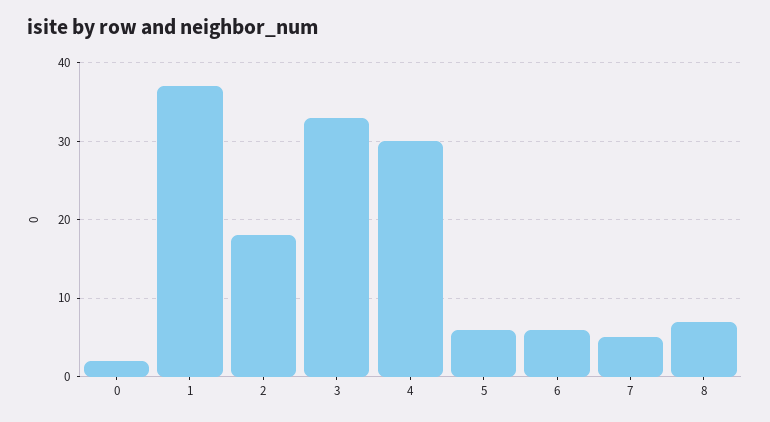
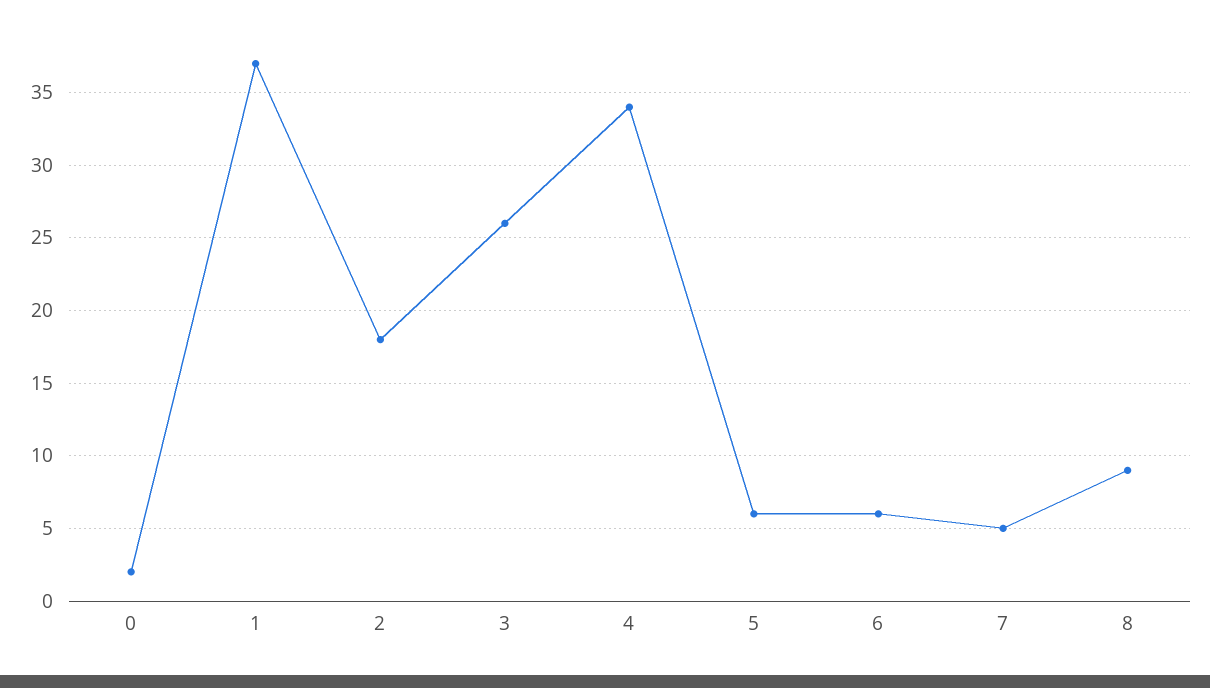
3: 33 -> 26
4: 30 -> 34
8: 7 -> 9

